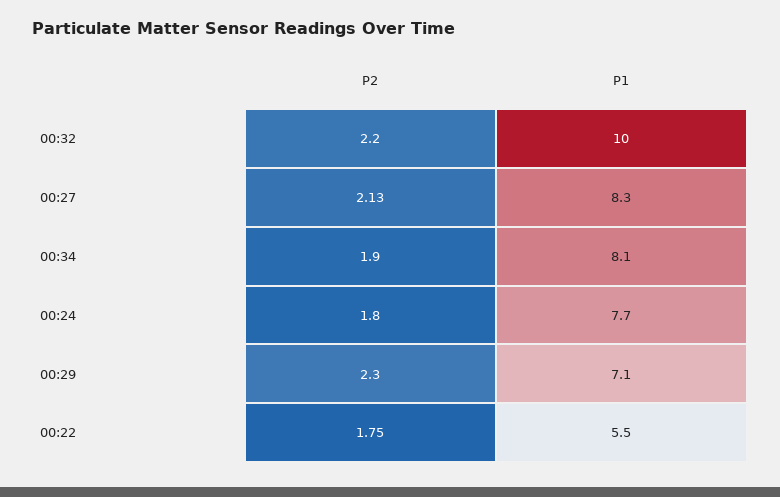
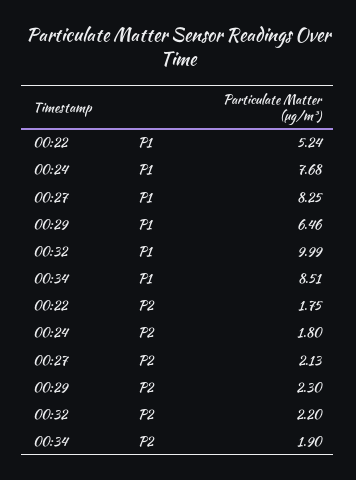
P1, 00:34: 8.1 -> 8.51
P1, 00:29: 7.1 -> 6.46
P1, 00:22: 5.5 -> 5.24

